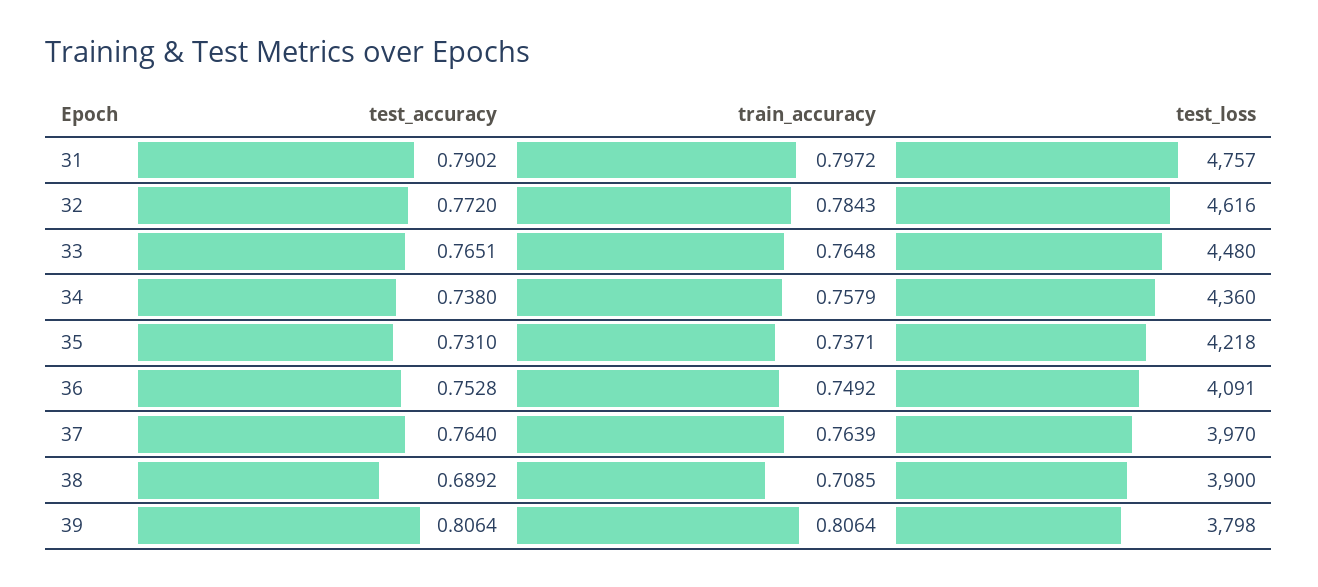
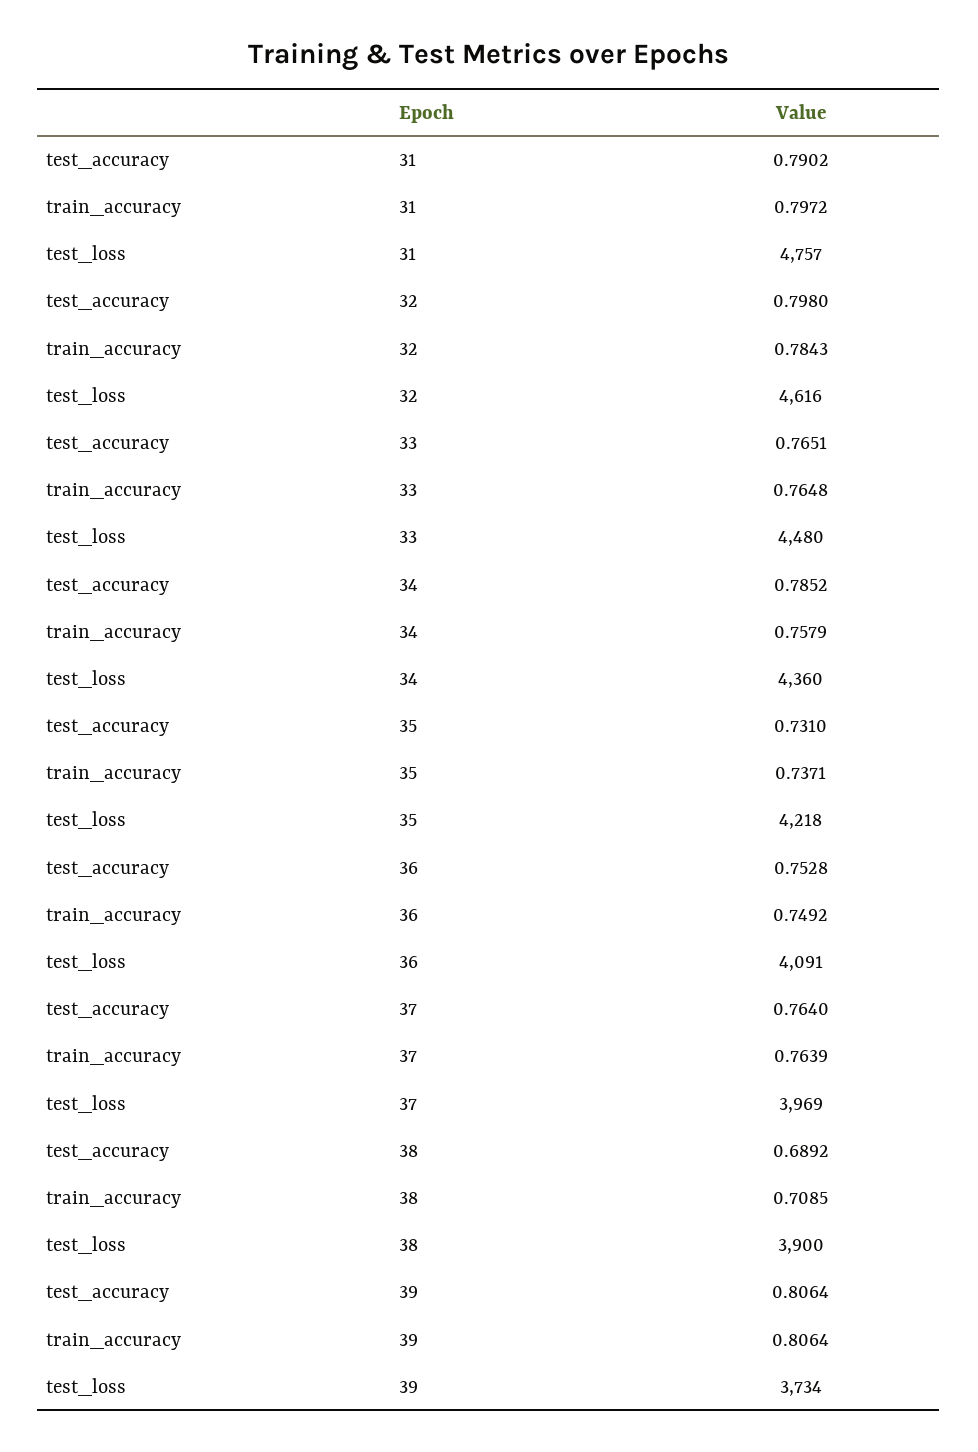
test_accuracy, 32: 0.772 -> 0.798
test_accuracy, 34: 0.738 -> 0.7852
test_loss, 37: 3970 -> 3969
test_loss, 39: 3798 -> 3734

